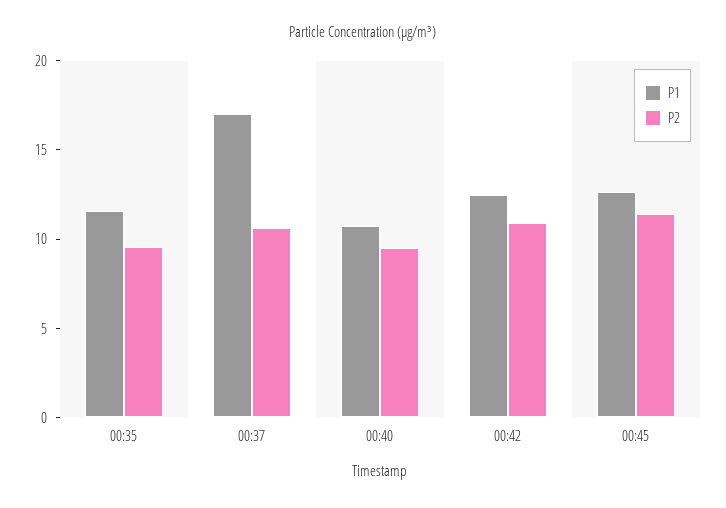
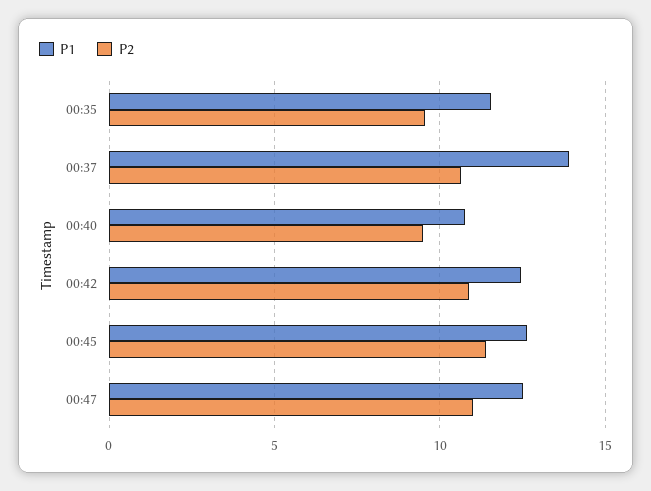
P1, 00:37: 17 -> 14
P1, 00:47: none -> 12.5
P2, 00:47: none -> 11

